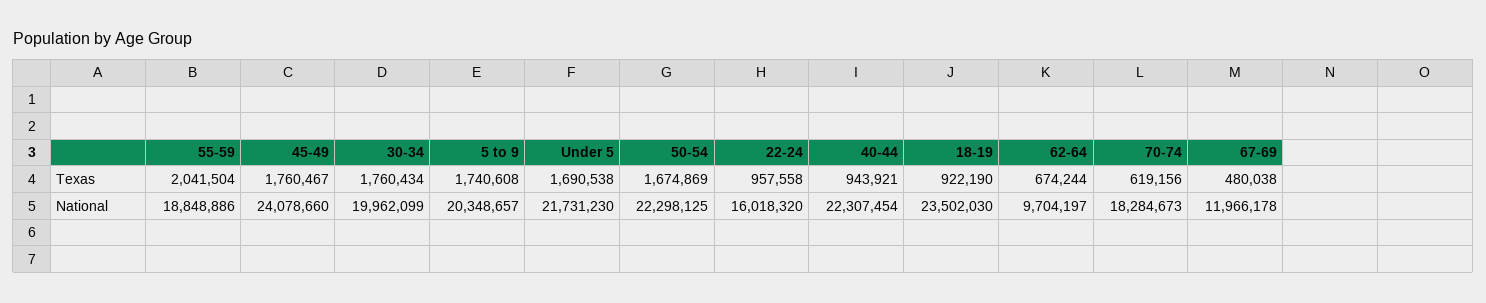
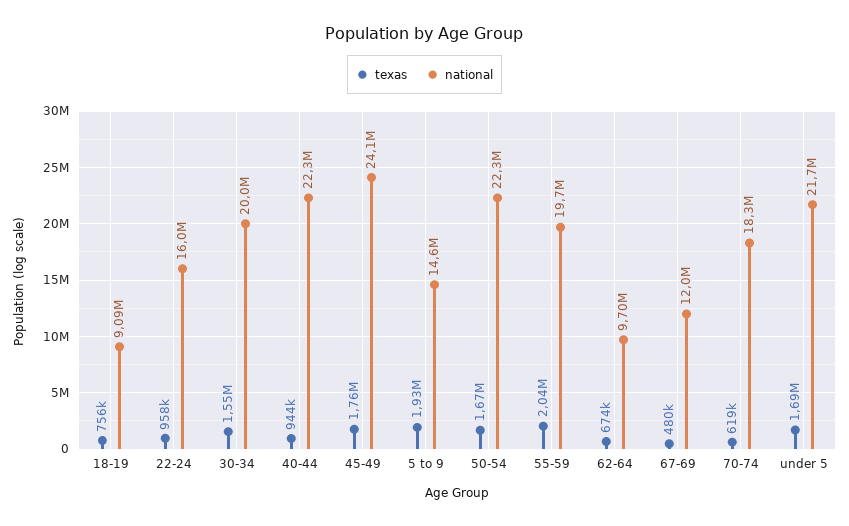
Texas, 30-34: 1760434 -> 1550000
Texas, 5 to 9: 1740608 -> 1930000
Texas, 18-19: 922190 -> 756000
National, 55-59: 18848886 -> 19700000
National, 5 to 9: 20348657 -> 14600000
National, 18-19: 23502030 -> 9090000

